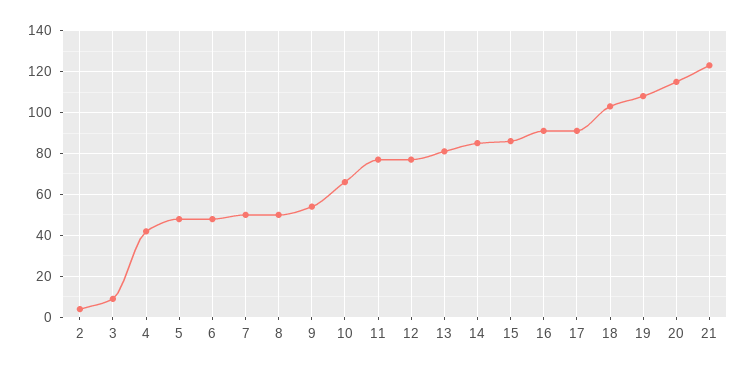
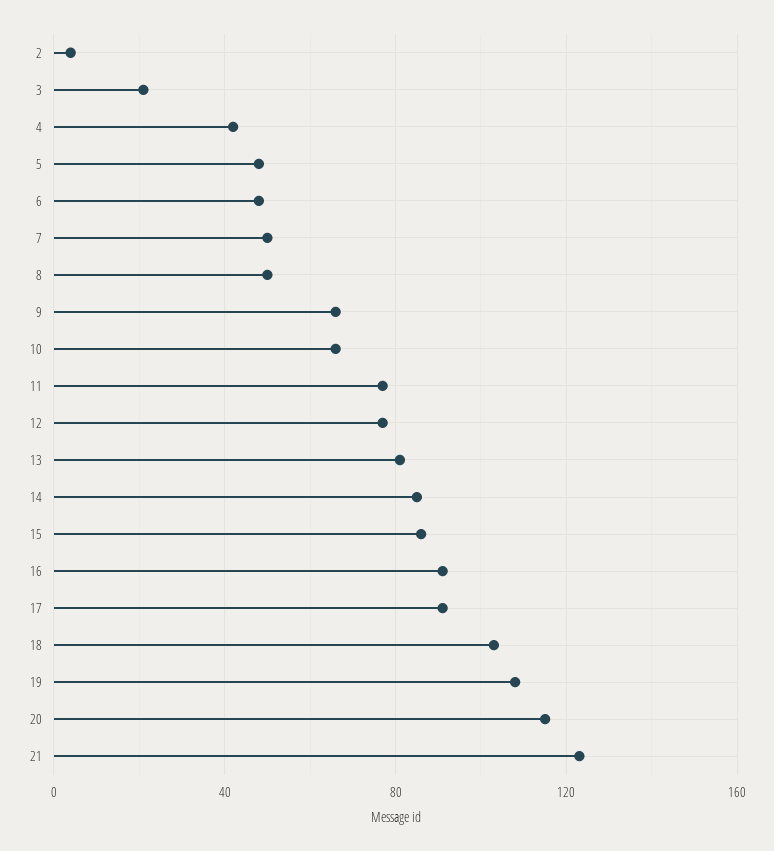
3: 10 -> 20
9: 55 -> 65

